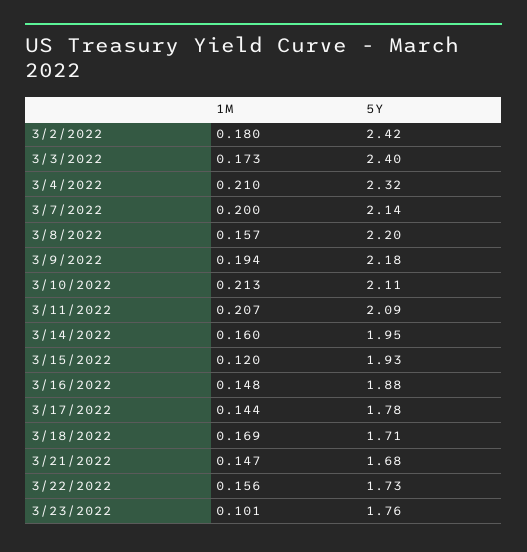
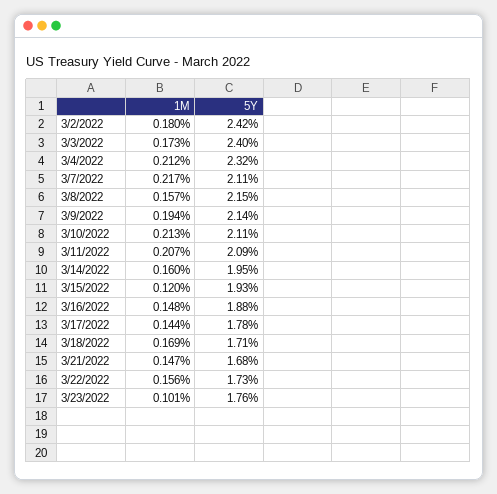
1M, 3/4/2022: 0.21 -> 0.212
1M, 3/7/2022: 0.2 -> 0.217
5Y, 3/7/2022: 2.14 -> 2.11
5Y, 3/8/2022: 2.2 -> 2.15
5Y, 3/9/2022: 2.18 -> 2.14

